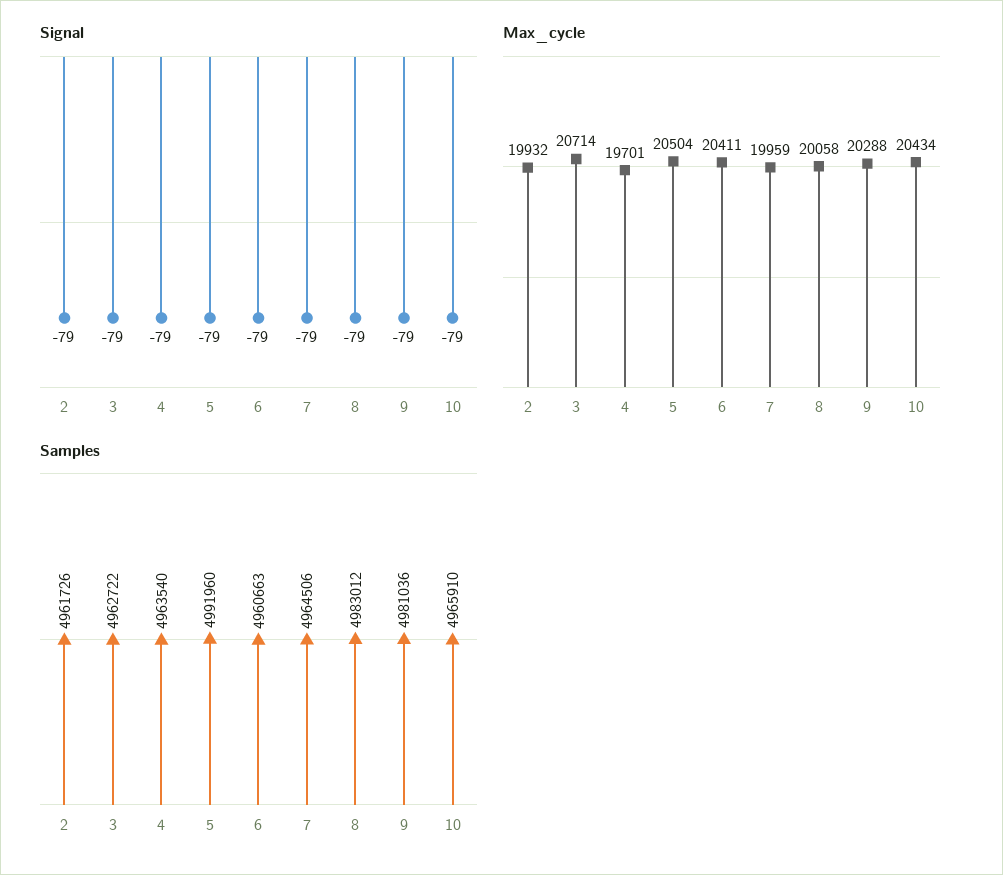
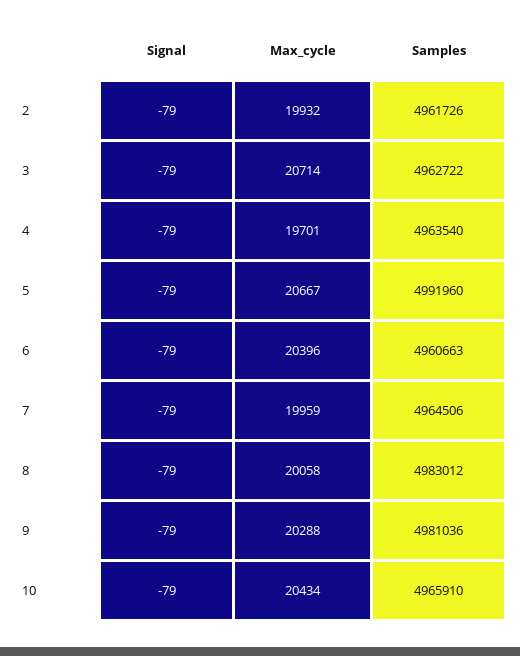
Max_cycle, 5: 20504 -> 20667
Max_cycle, 6: 20411 -> 20396

